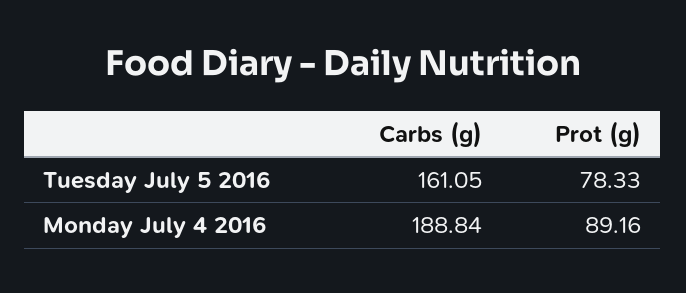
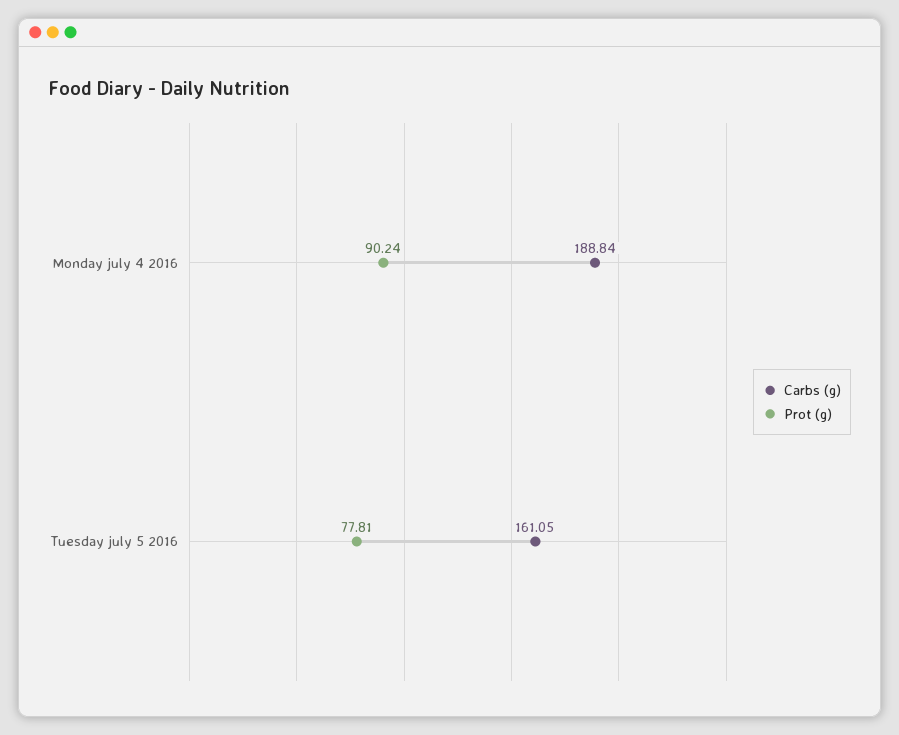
Prot (g), Tuesday July 5 2016: 78.33 -> 77.81
Prot (g), Monday July 4 2016: 89.16 -> 90.24

